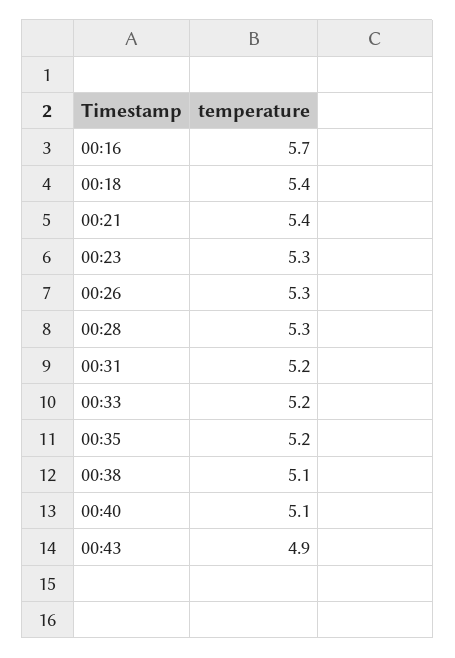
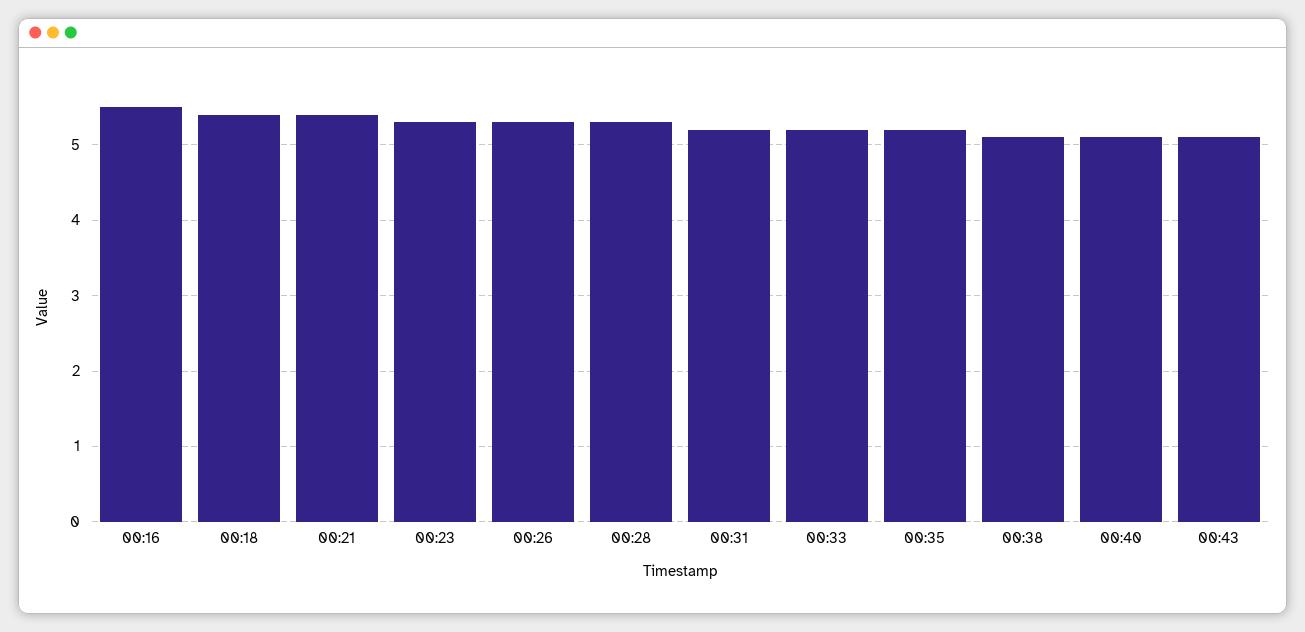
00:16: 5.7 -> 5.5
00:43: 4.9 -> 5.1

